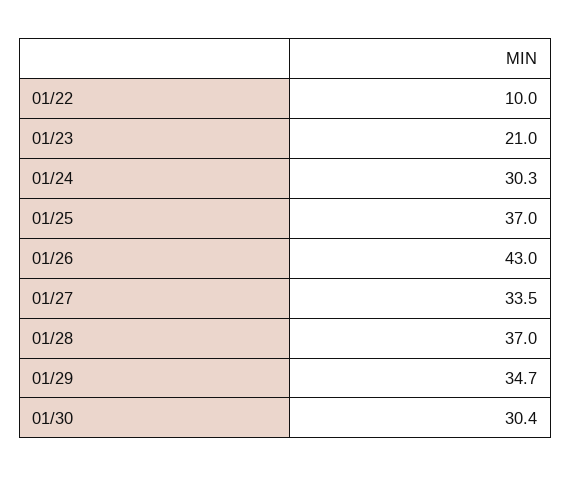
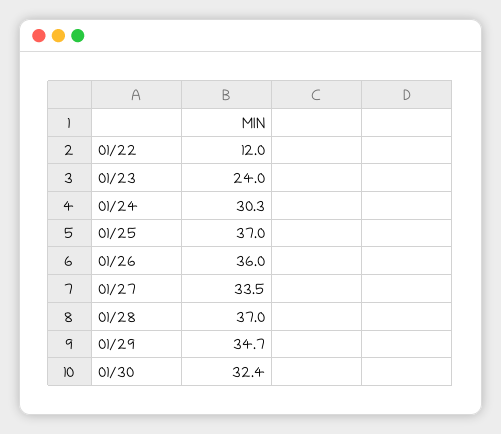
01/22: 10 -> 12
01/23: 21 -> 24
01/26: 43 -> 36
01/30: 30.4 -> 32.4

